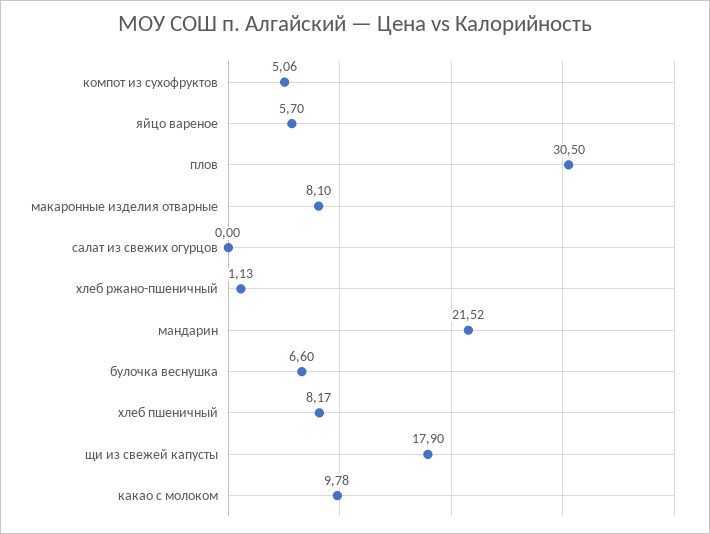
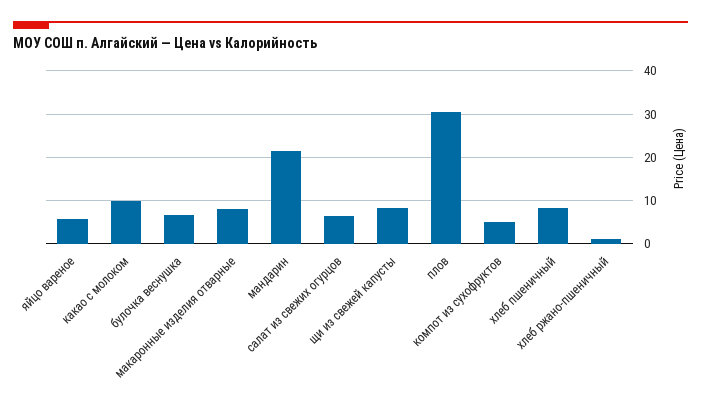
салат из свежих огурцов: 0 -> 6
щи из свежей капусты: 17.9 -> 8

